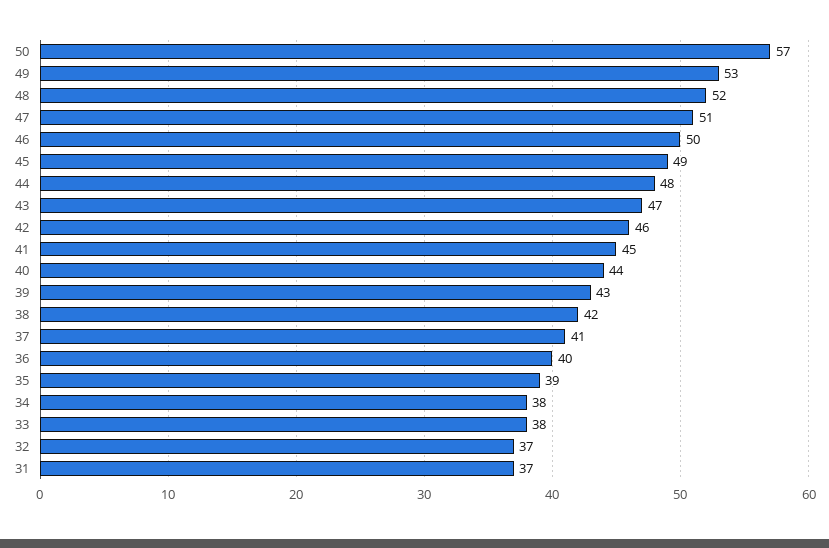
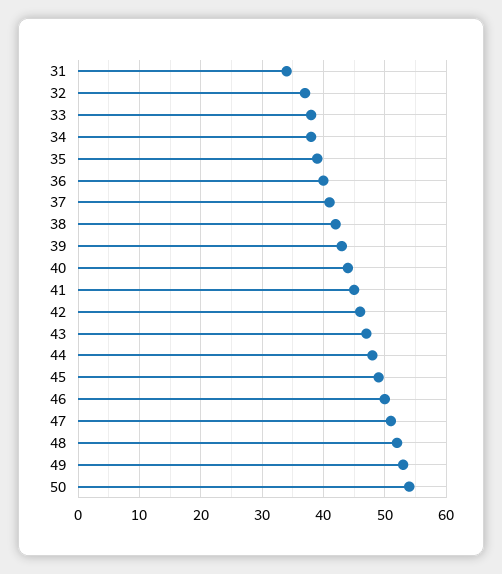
50: 57 -> 54
31: 37 -> 34

